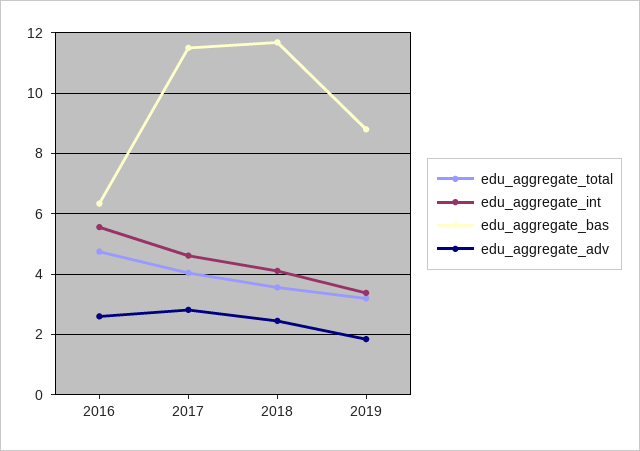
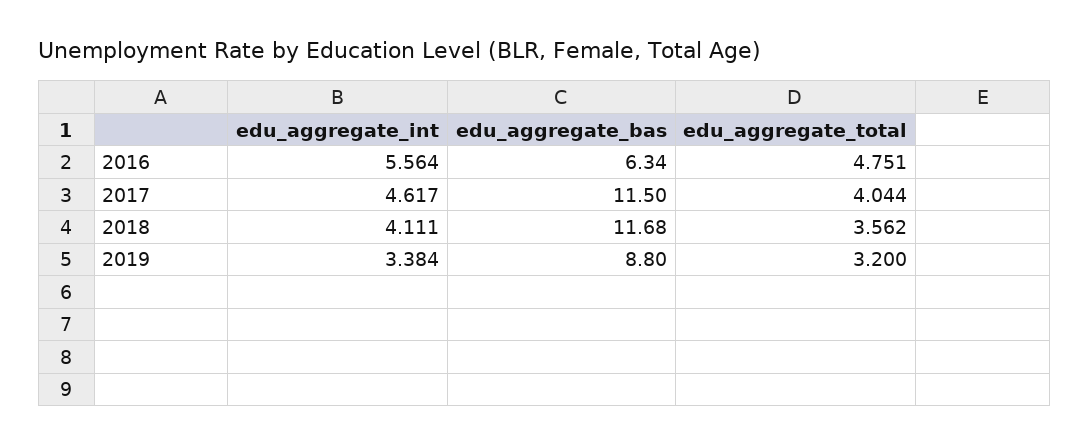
edu_aggregate_adv, 2016: 2.6 -> none
edu_aggregate_adv, 2017: 2.8 -> none
edu_aggregate_adv, 2018: 2.4 -> none
edu_aggregate_adv, 2019: 1.8 -> none

